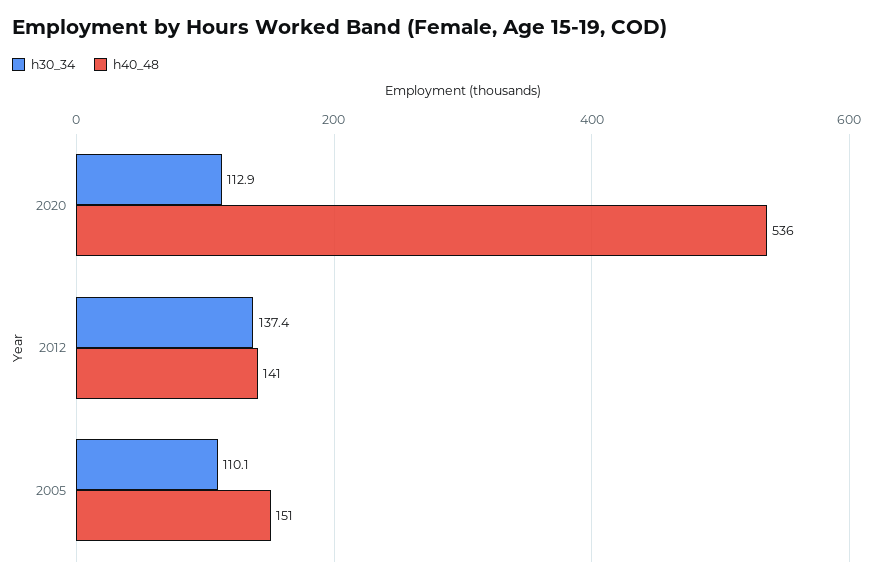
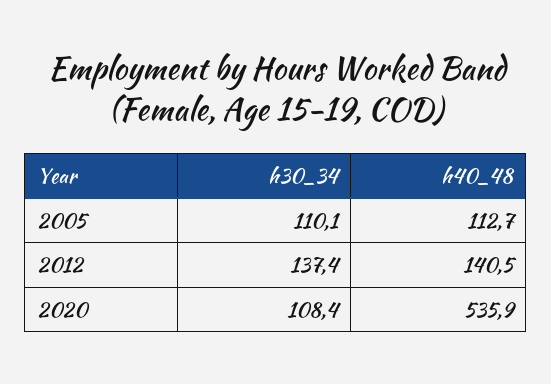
h30_34, 2020: 112.9 -> 108.4
h40_48, 2005: 151 -> 112.7

